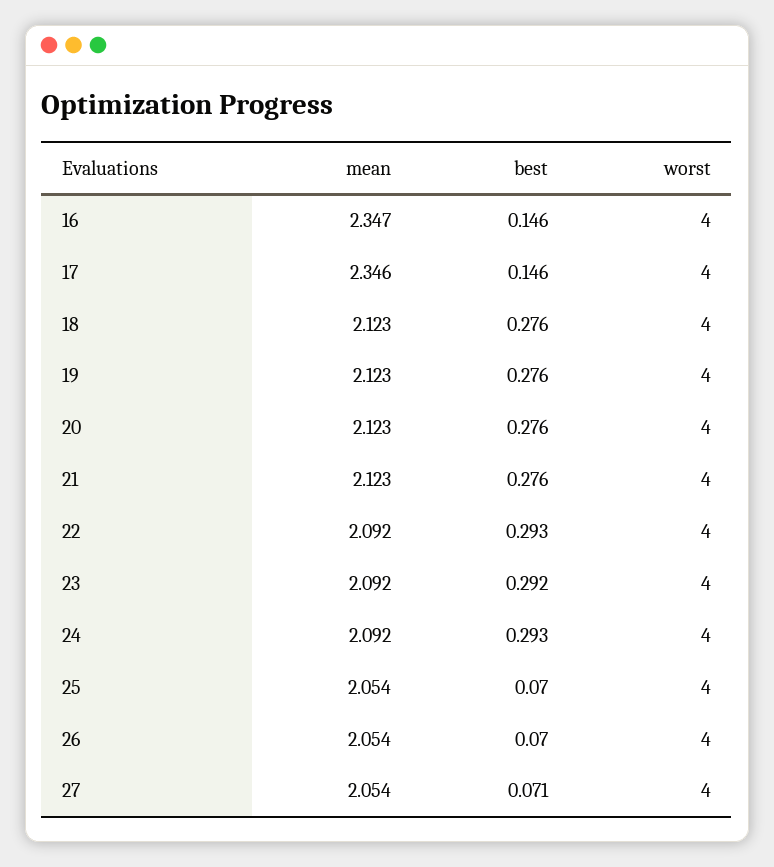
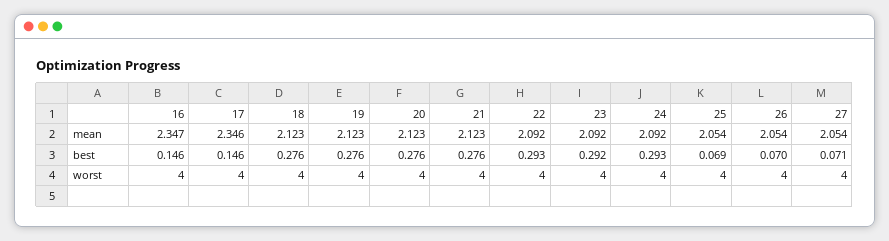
best, 25: 0.07 -> 0.069

